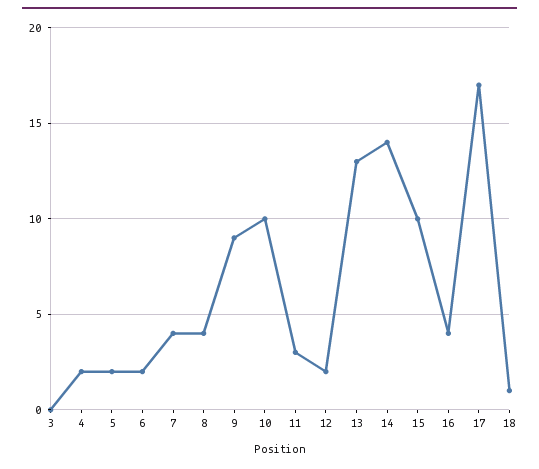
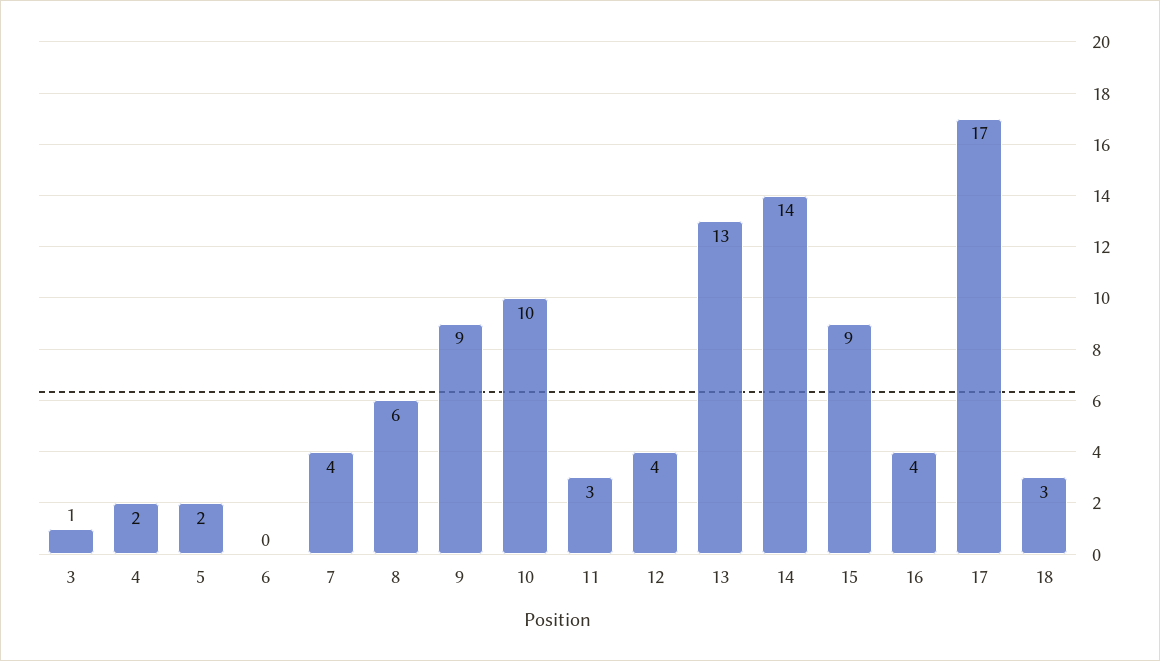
3: 0 -> 1
6: 2 -> 0
8: 4 -> 6
12: 2 -> 4
15: 10 -> 9
18: 1 -> 3

